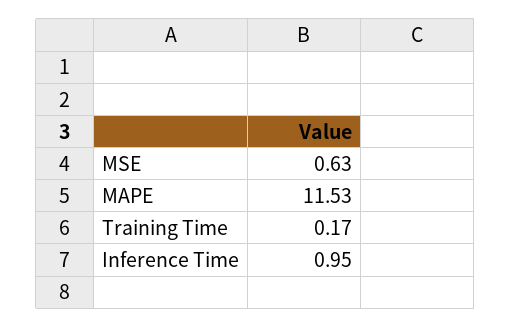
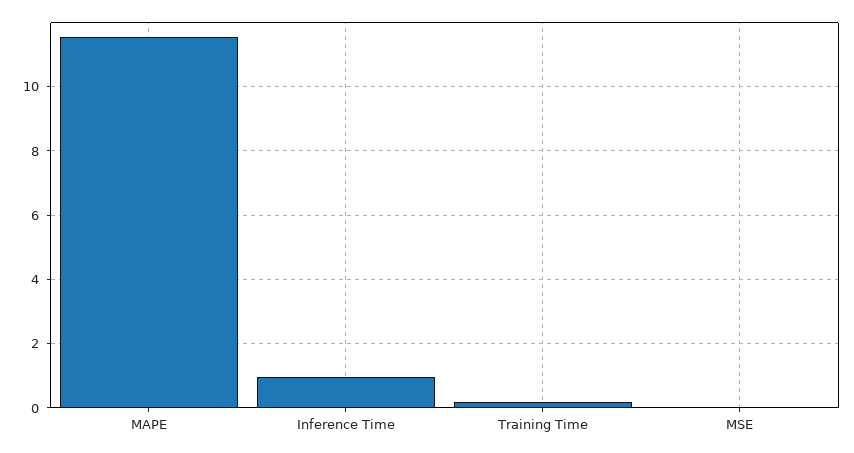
MSE: 0.63 -> 0

